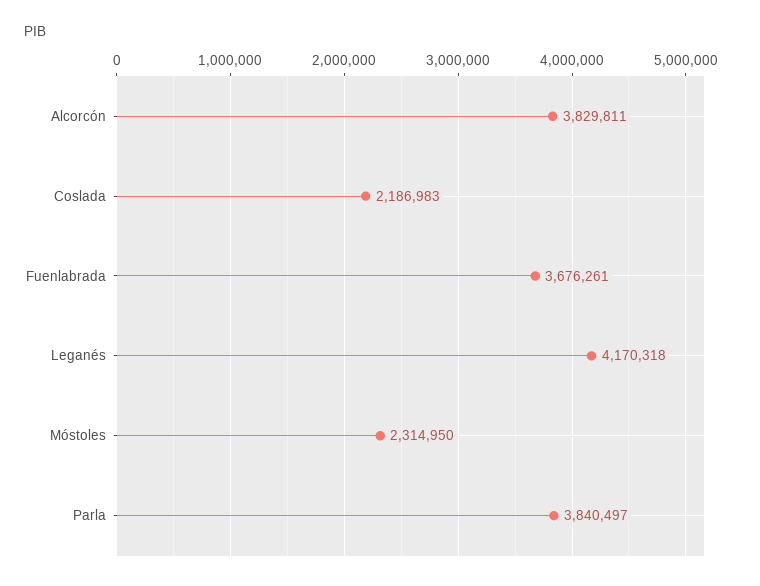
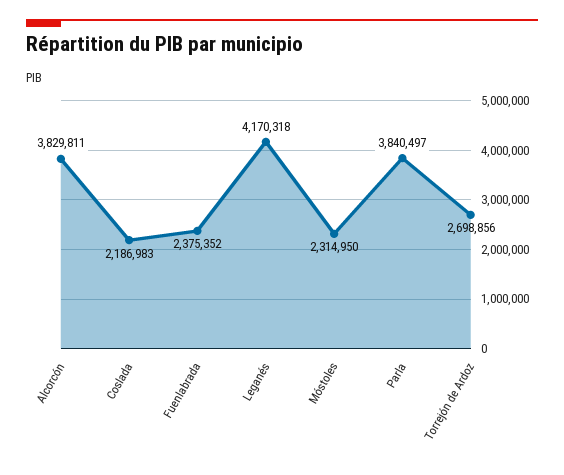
Fuenlabrada: 3676261 -> 2375352
Torrejón de Ardoz: none -> 2698856

